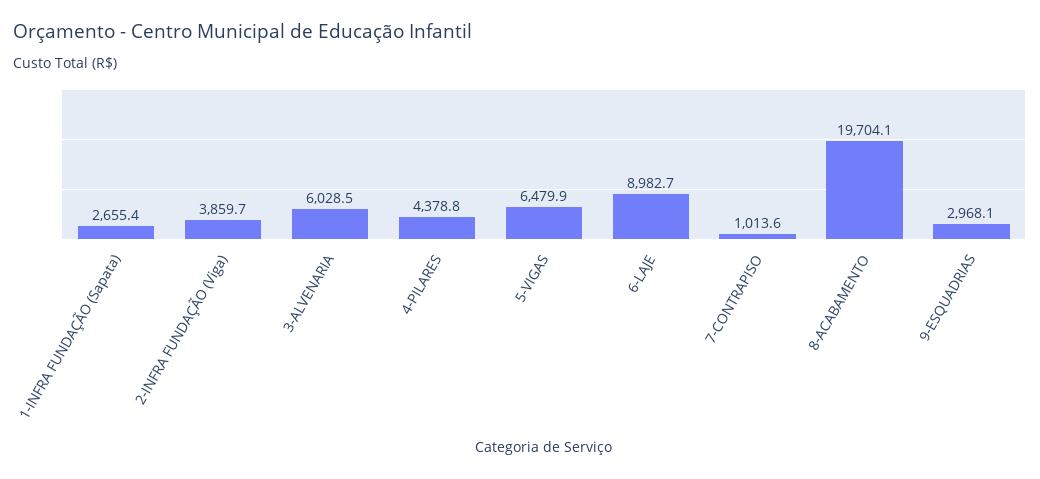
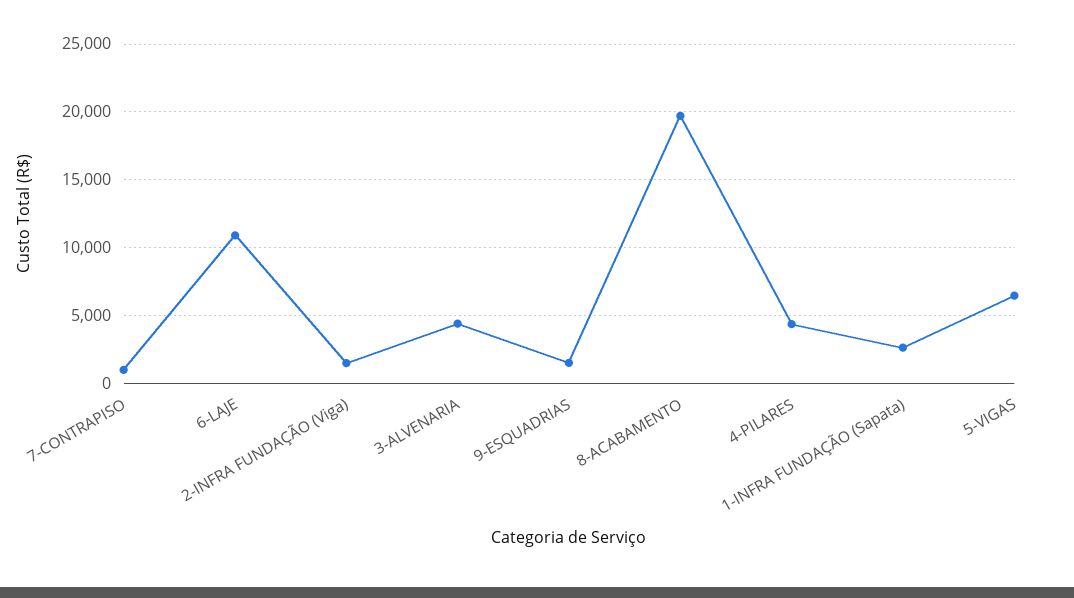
2-INFRA FUNDAÇÃO (Viga): 3859.7 -> 1500
3-ALVENARIA: 6028.5 -> 4500
6-LAJE: 8982.7 -> 11000
9-ESQUADRIAS: 2968.1 -> 1500

